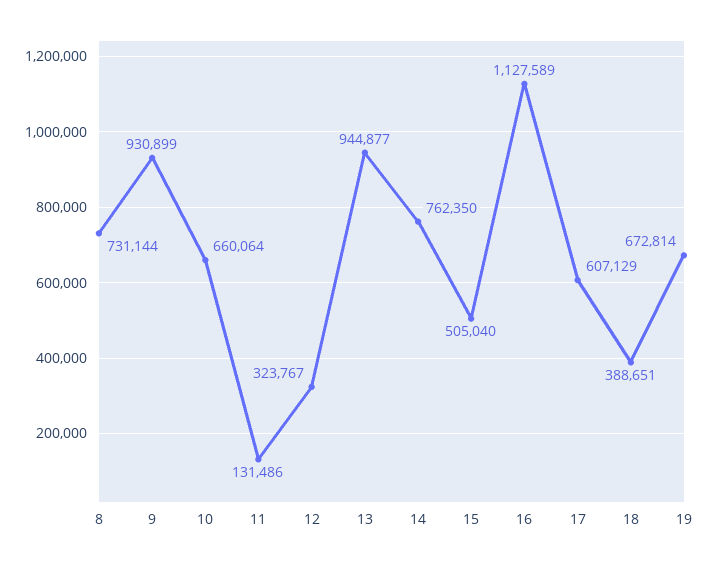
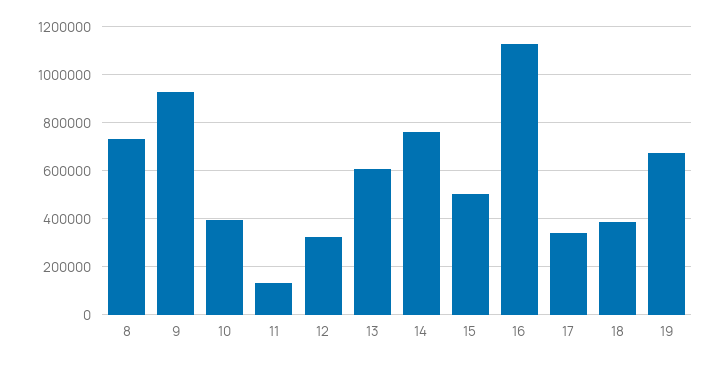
10: 660064 -> 400000
13: 944877 -> 600000
17: 607129 -> 350000

